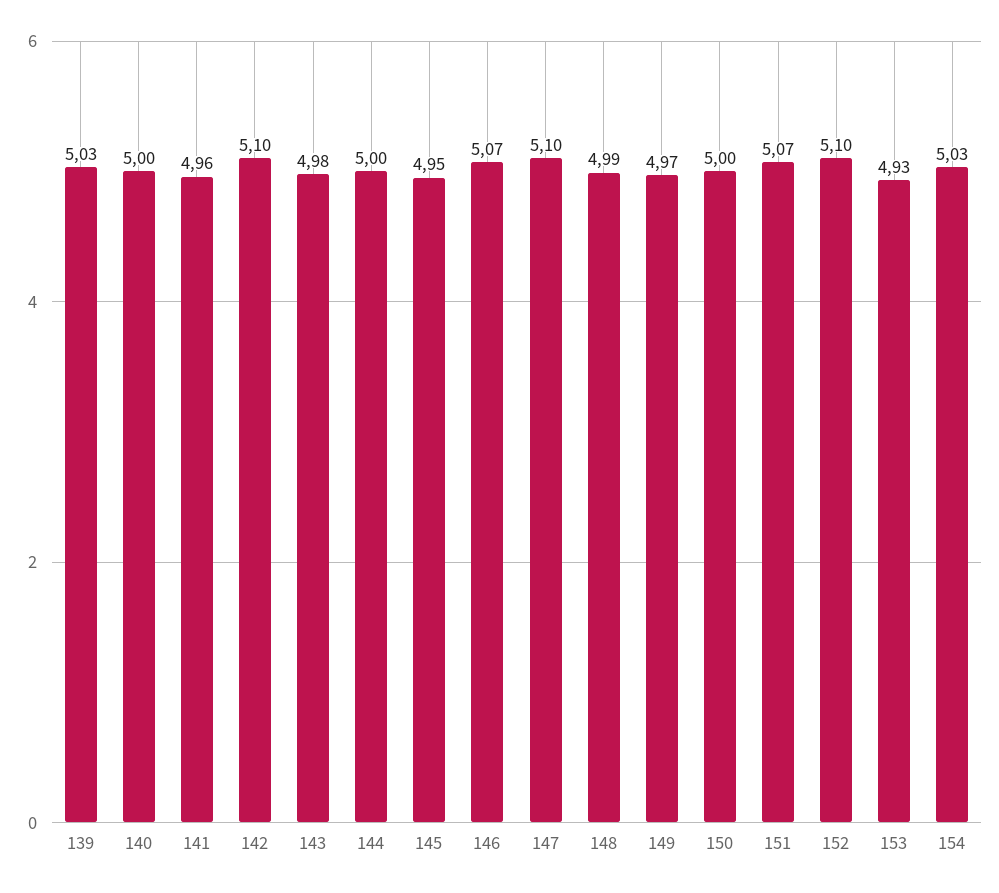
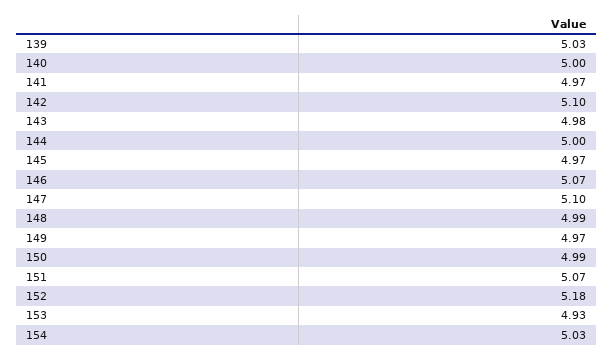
141: 4.96 -> 4.97
145: 4.95 -> 4.97
150: 5 -> 4.99
152: 5.1 -> 5.18

